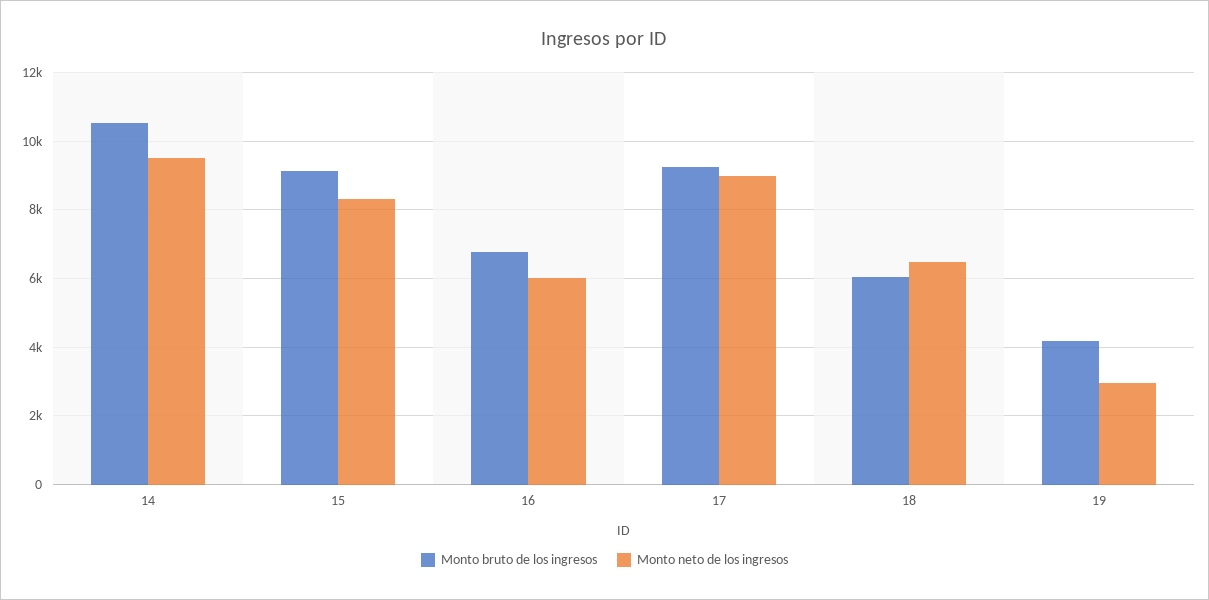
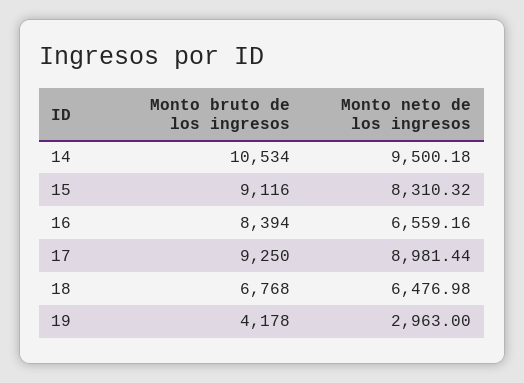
Monto bruto de los ingresos, 16: 6800 -> 8394
Monto neto de los ingresos, 16: 6000 -> 6559.16
Monto bruto de los ingresos, 18: 6000 -> 6768

